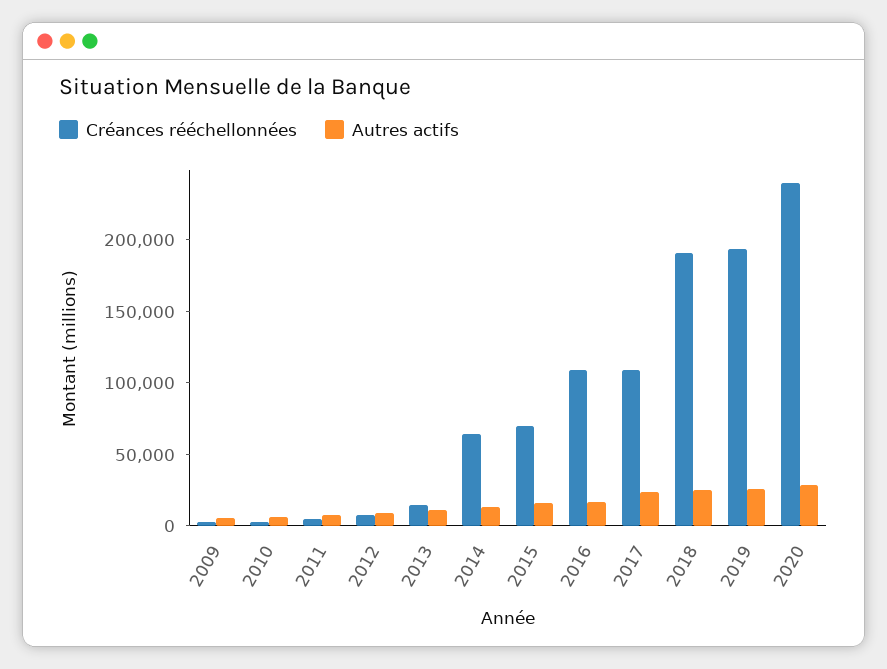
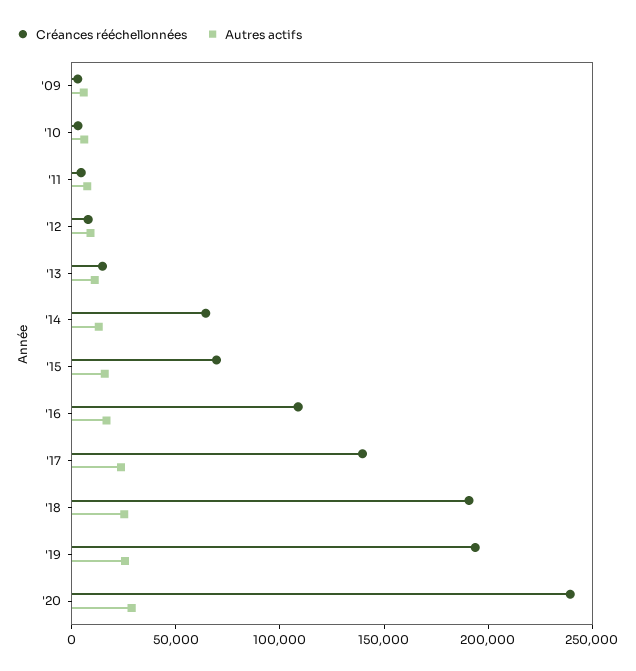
Créances rééchellonnées, 2017: 110000 -> 140000

